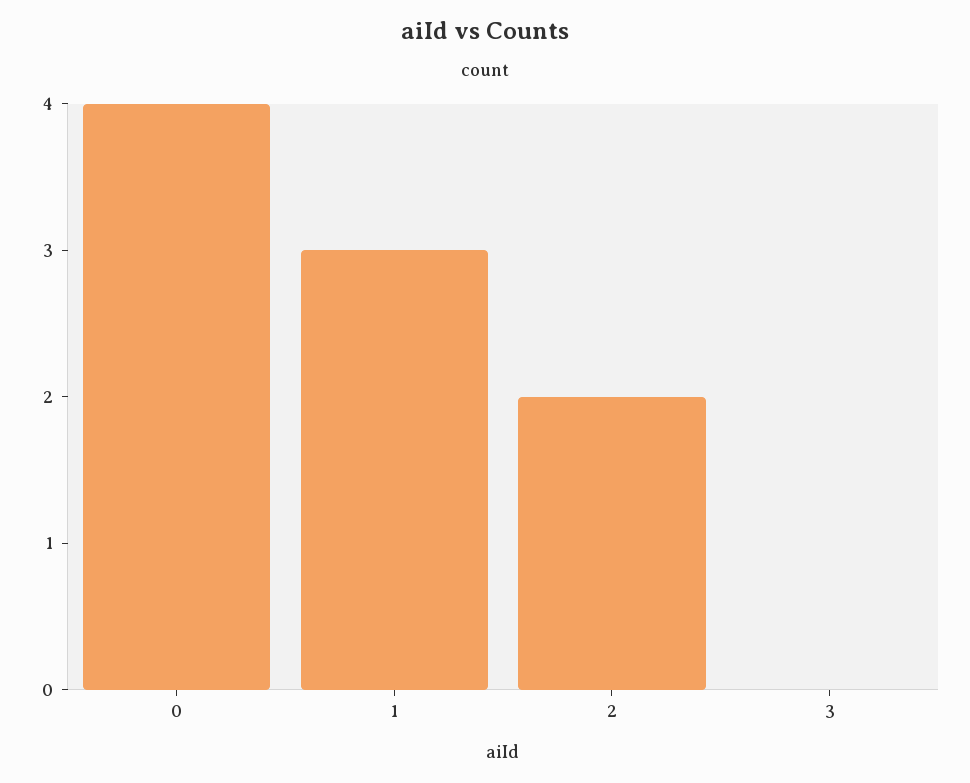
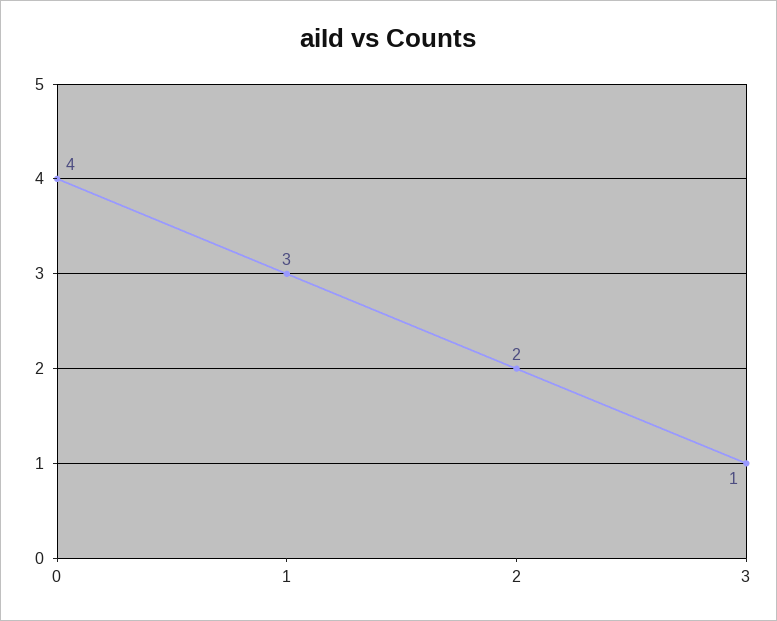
3: 0 -> 1

